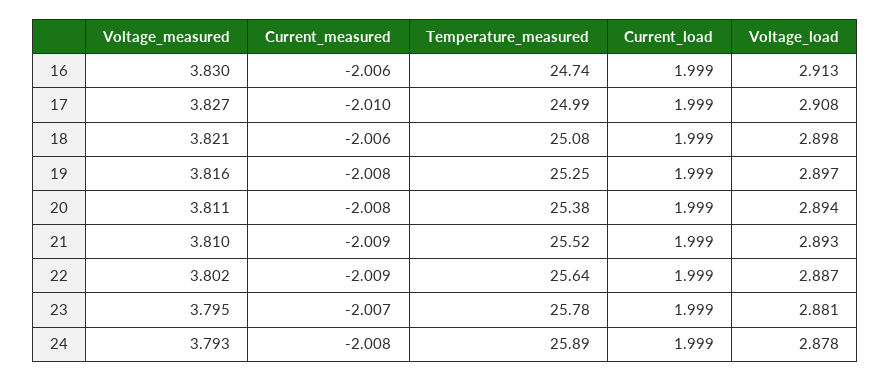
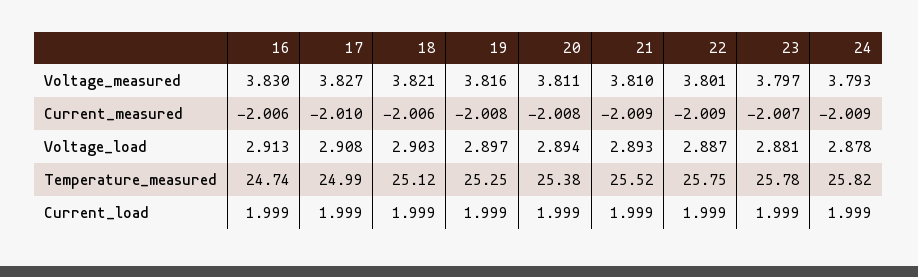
Temperature_measured, 18: 25.08 -> 25.12
Voltage_load, 18: 2.898 -> 2.903
Voltage_measured, 22: 3.802 -> 3.801
Temperature_measured, 22: 25.64 -> 25.75
Voltage_measured, 23: 3.795 -> 3.797
Current_measured, 24: -2.008 -> -2.009
Temperature_measured, 24: 25.89 -> 25.82

